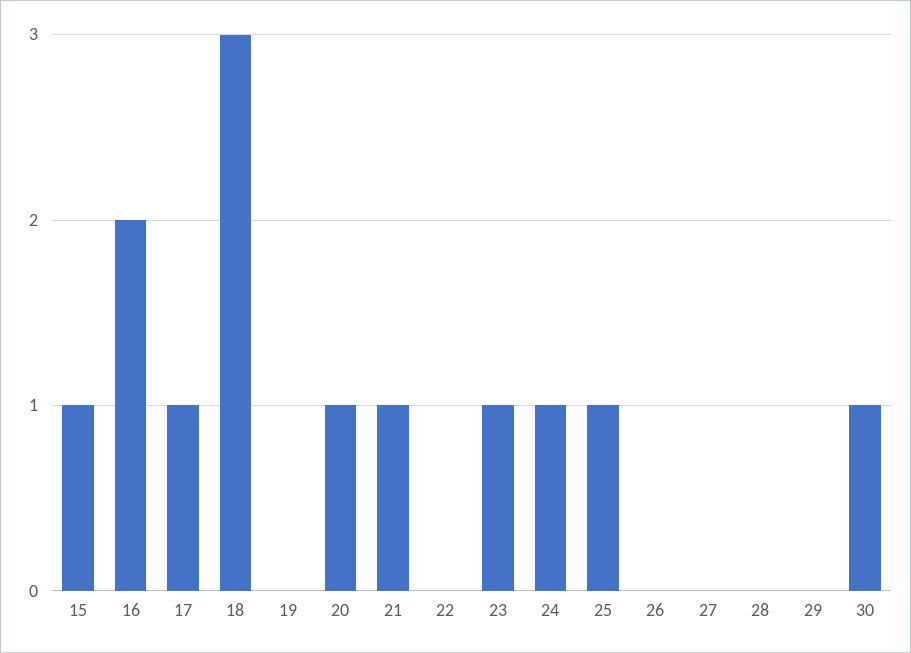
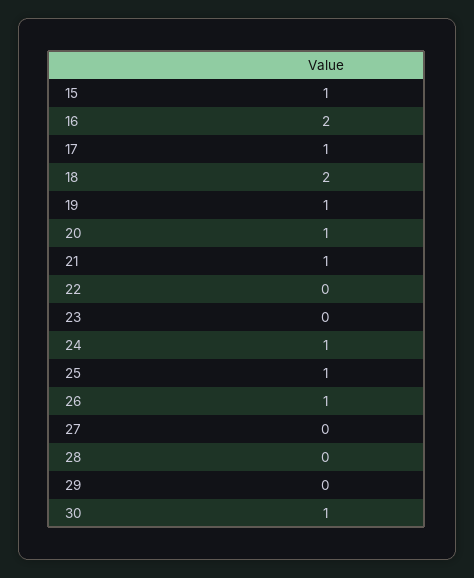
18: 3 -> 2
19: 0 -> 1
23: 1 -> 0
26: 0 -> 1

